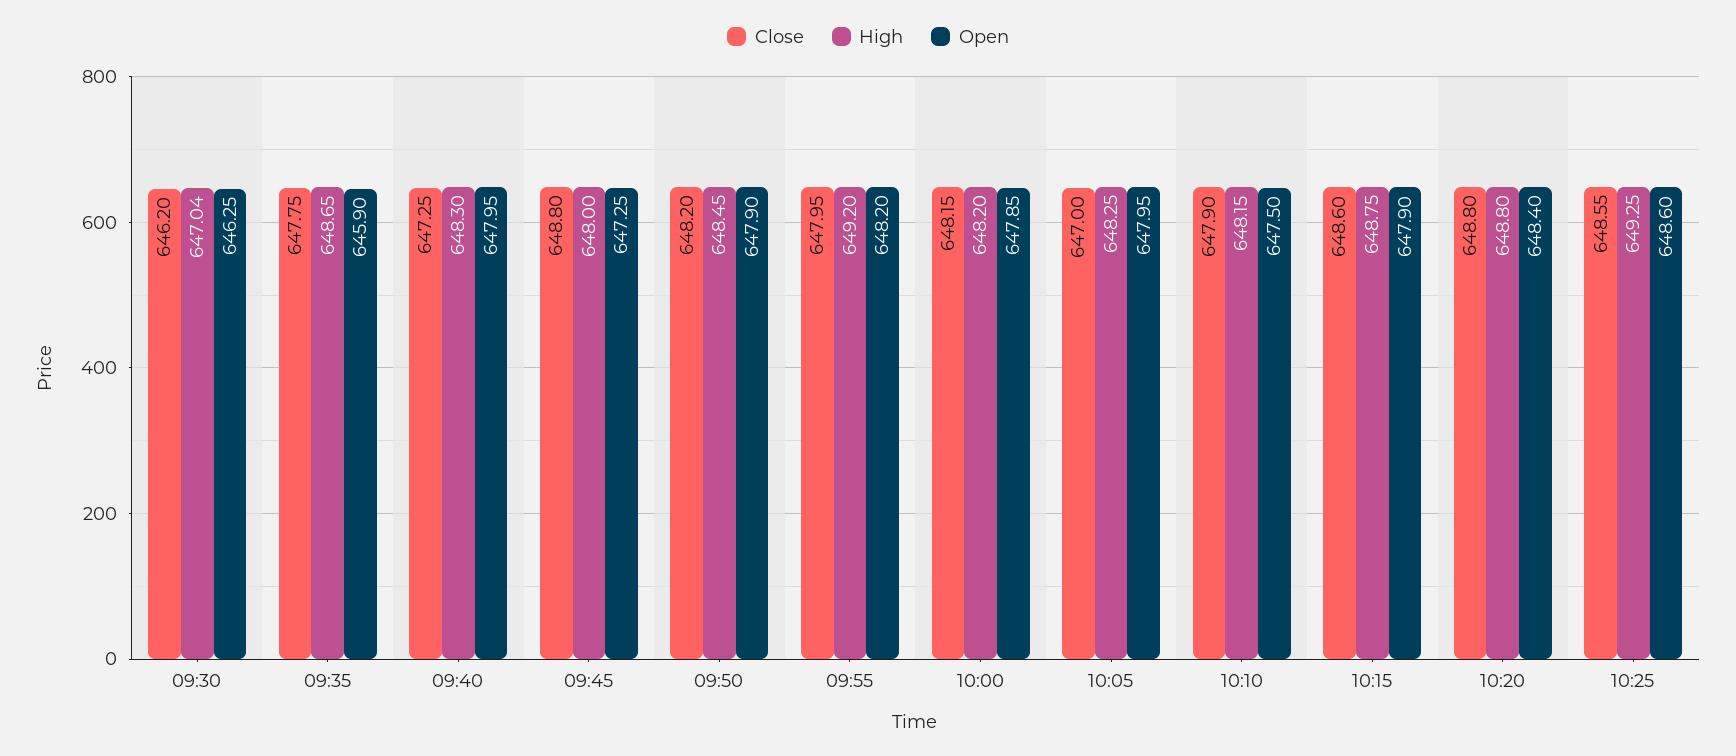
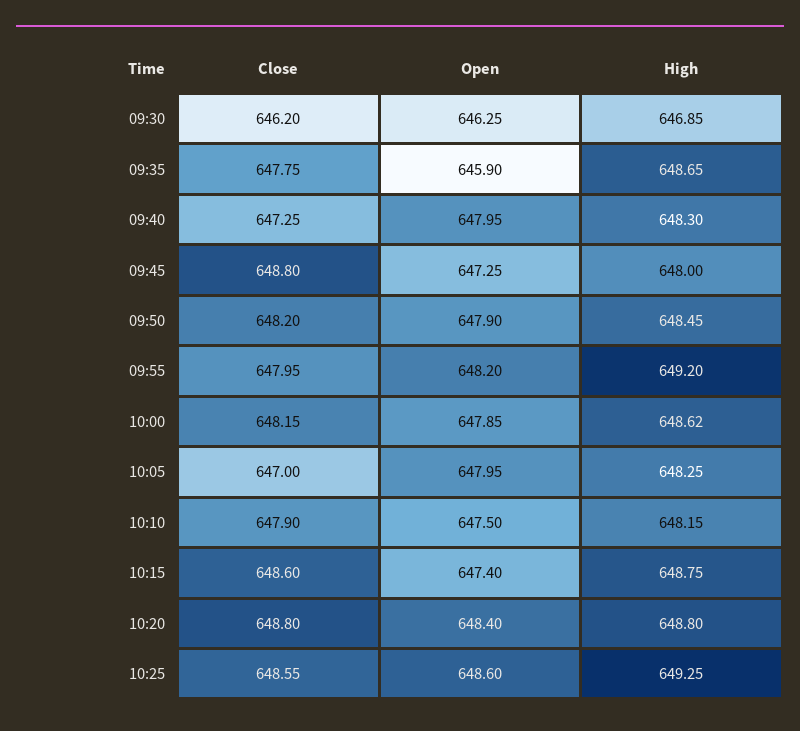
High, 09:30: 647.04 -> 646.85
High, 10:00: 648.2 -> 648.62
Open, 10:15: 647.9 -> 647.4

